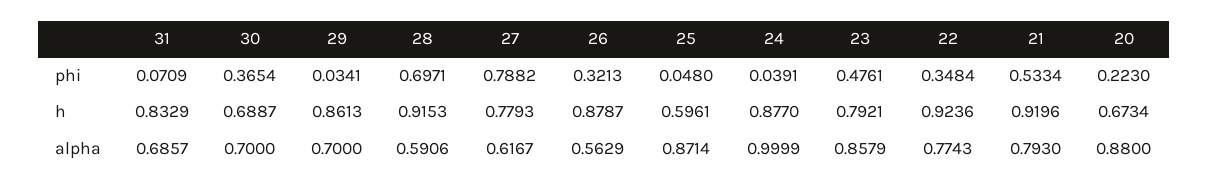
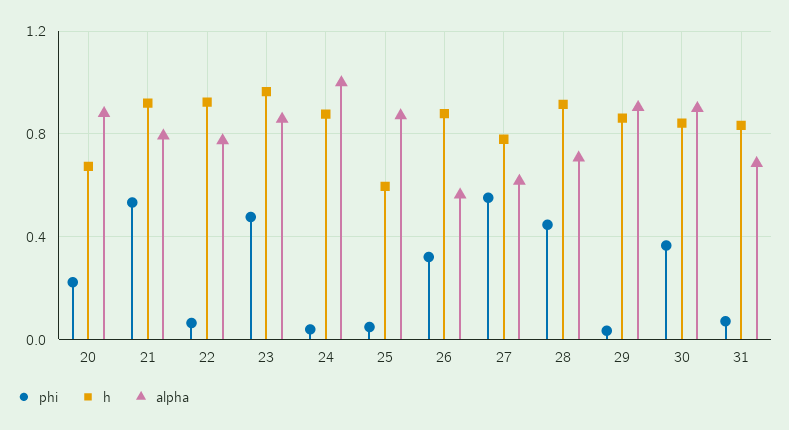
phi, 28: 0.6971 -> 0.45
phi, 27: 0.7882 -> 0.55
phi, 22: 0.3484 -> 0.05
h, 30: 0.6887 -> 0.85
h, 23: 0.7921 -> 0.95
alpha, 30: 0.7 -> 0.9
alpha, 29: 0.7 -> 0.9
alpha, 28: 0.5906 -> 0.7

